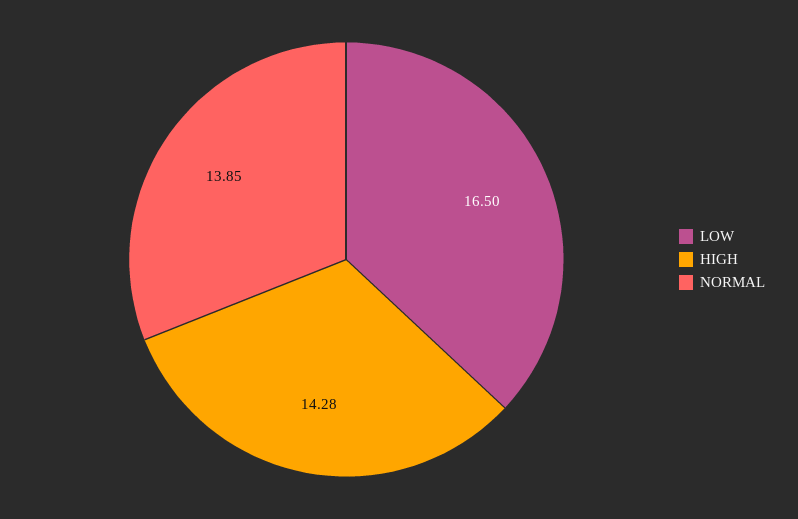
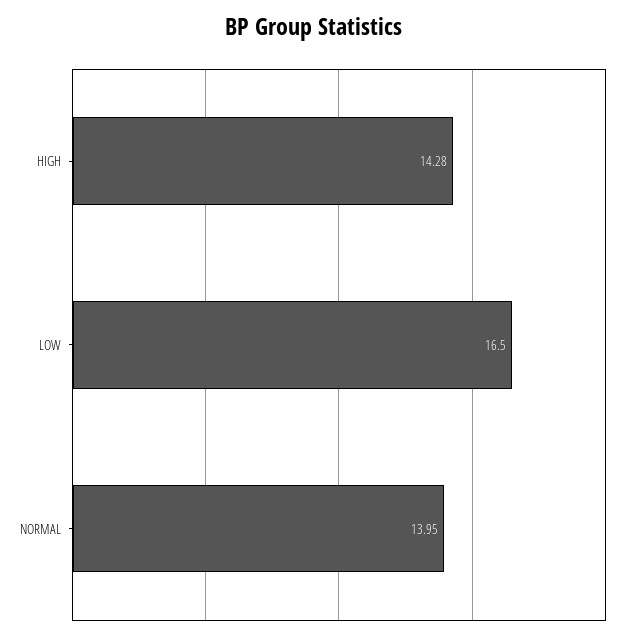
NORMAL: 13.85 -> 13.95

